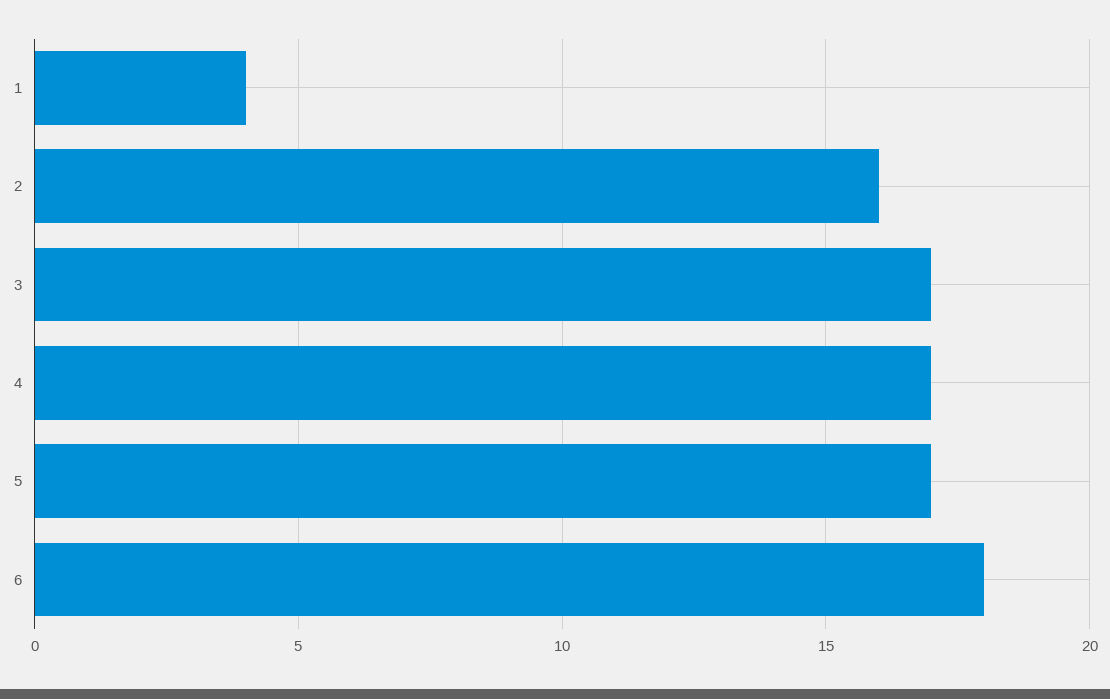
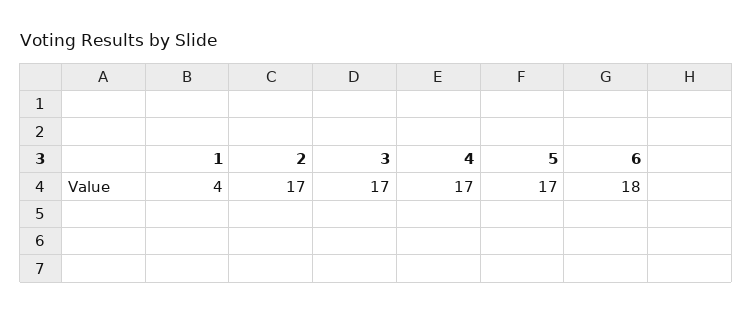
2: 16 -> 17

